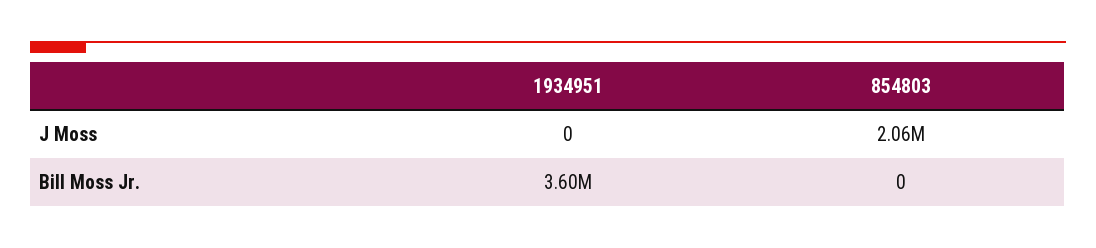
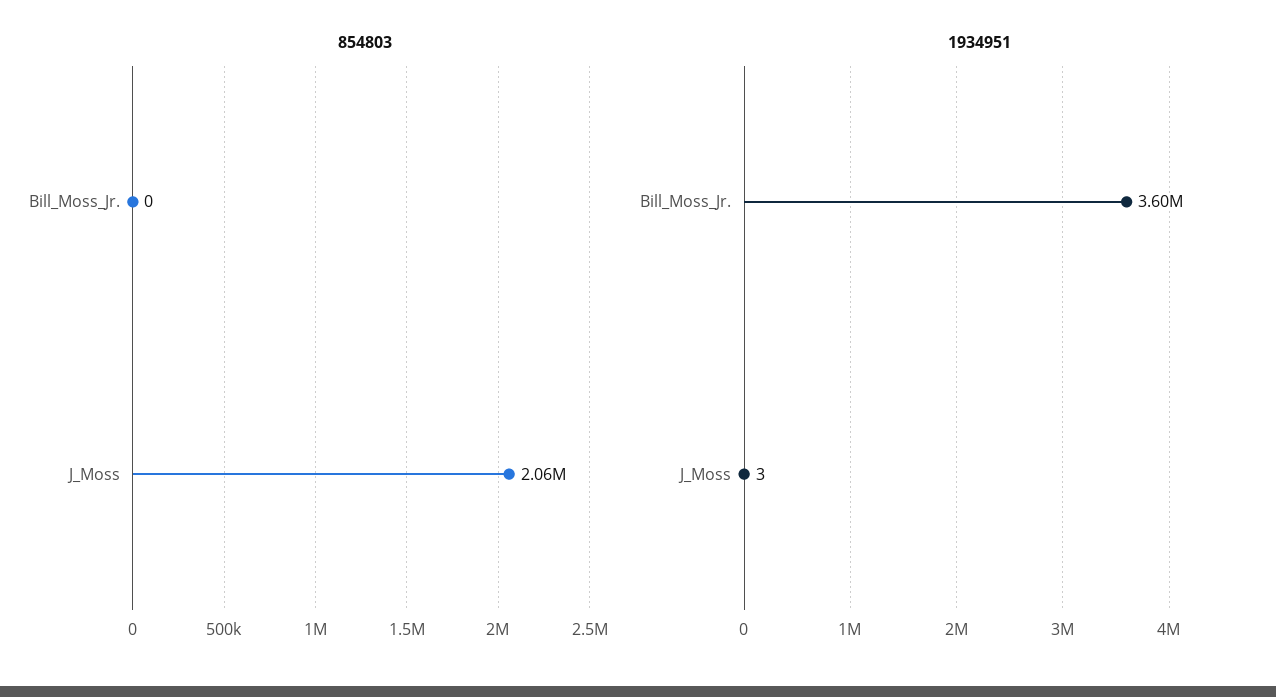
1934951, J Moss: 0 -> 3

